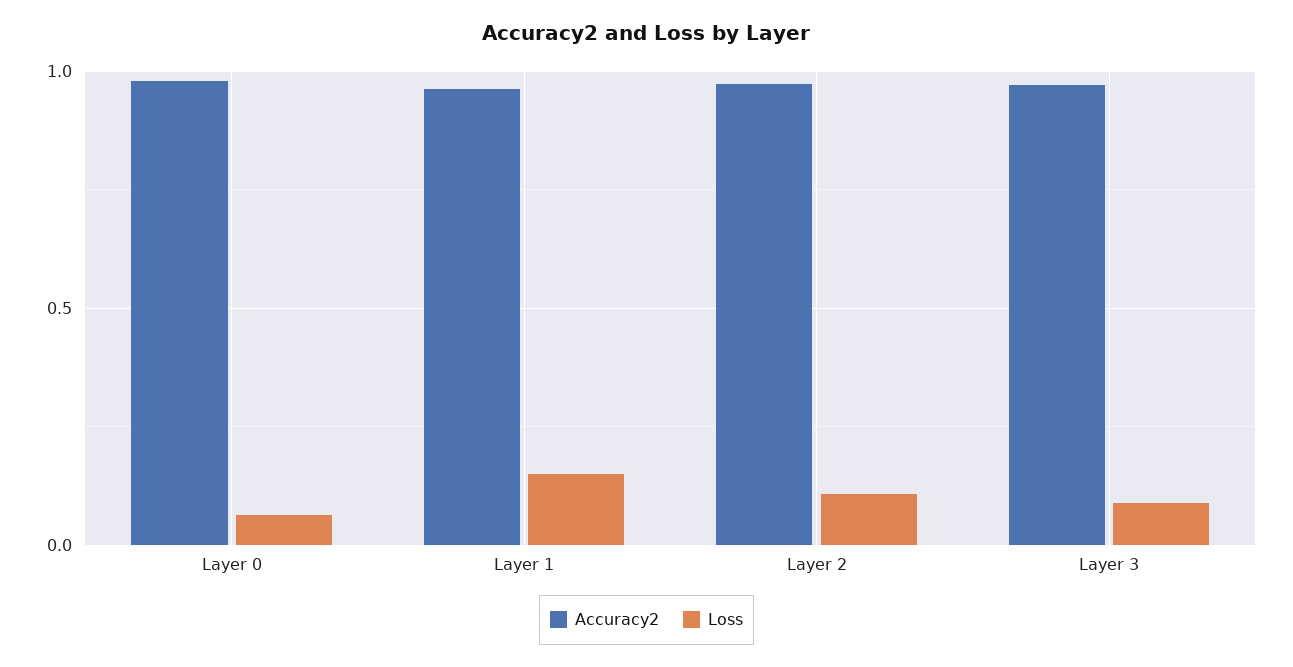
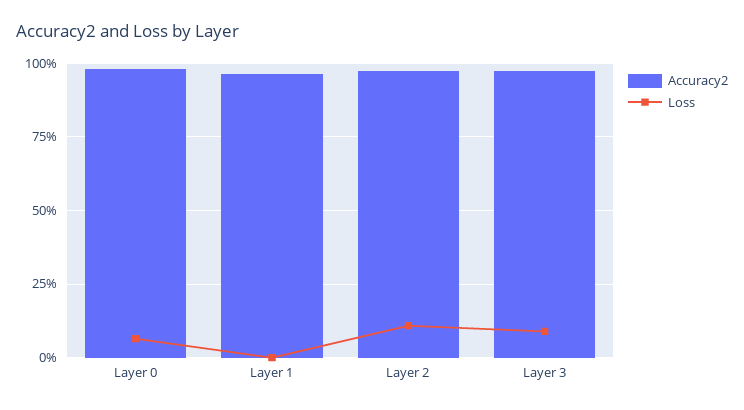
Loss, Layer 1: 0.15 -> 0

